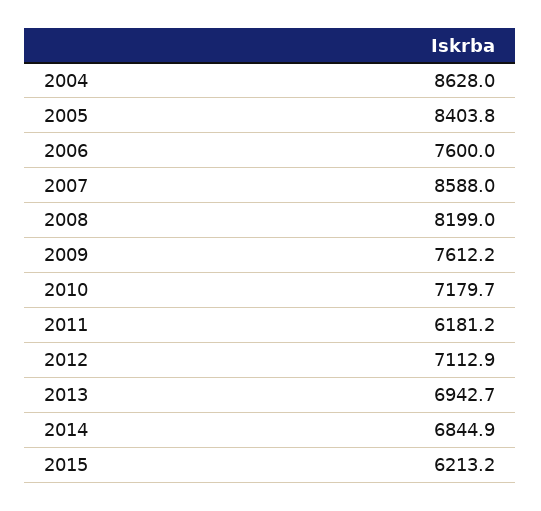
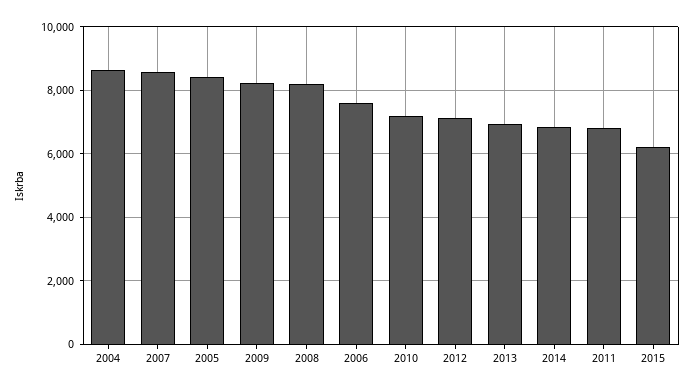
2009: 7612.2 -> 8200
2011: 6181.2 -> 6800

